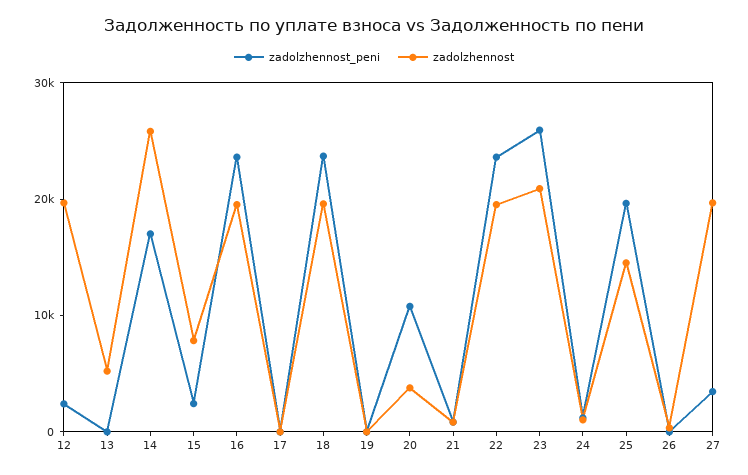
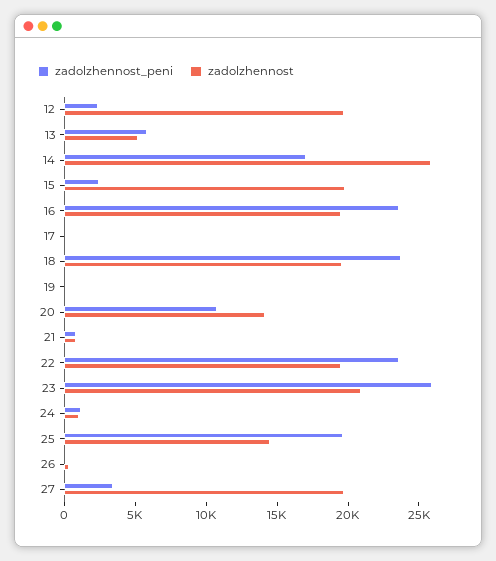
zadolzhennost_peni, 13: 0 -> 6000
zadolzhennost, 15: 8000 -> 20000
zadolzhennost, 20: 4000 -> 14000

